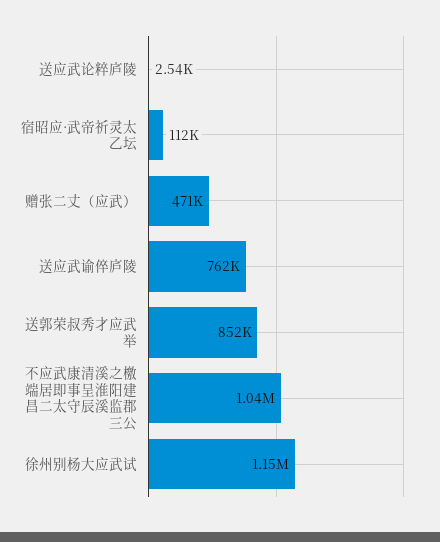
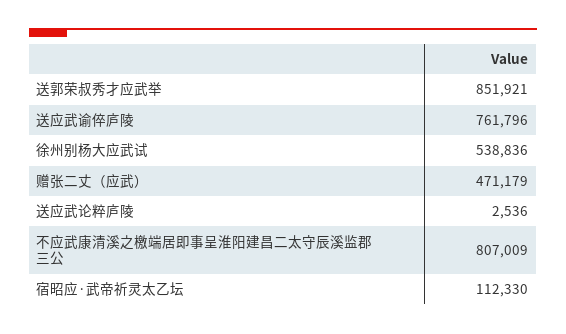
不应武康清溪之檄端居即事呈淮阳建昌二太守辰溪监郡三公: 1040000 -> 807009
徐州别杨大应武试: 1150000 -> 538836

